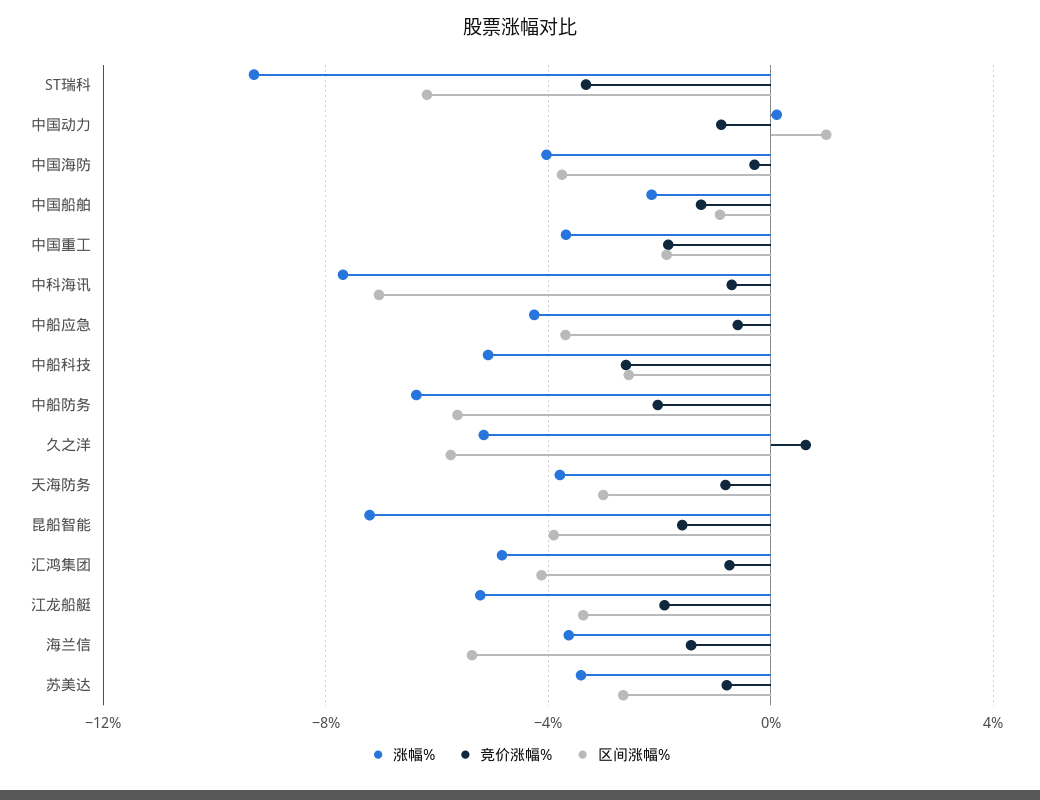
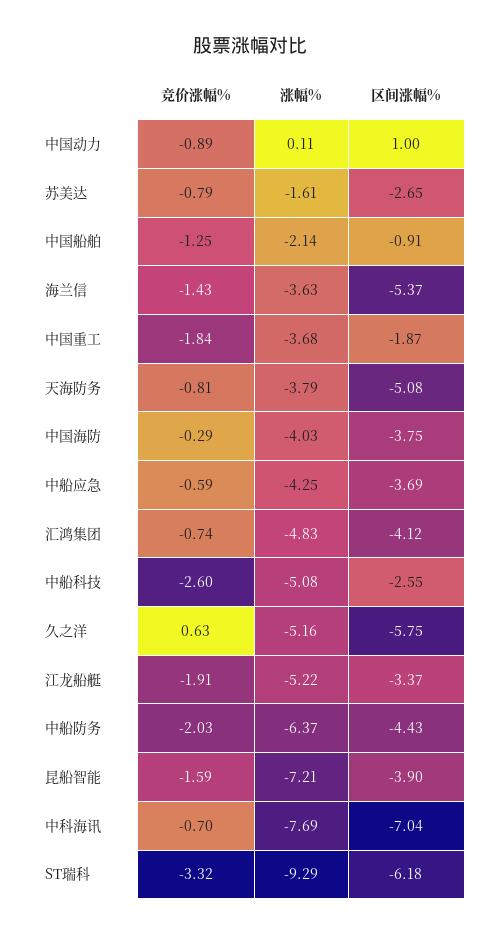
区间涨幅%, 中船防务: -5.5 -> -4.43
区间涨幅%, 天海防务: -3 -> -5.08
涨幅%, 苏美达: -3.5 -> -1.61

